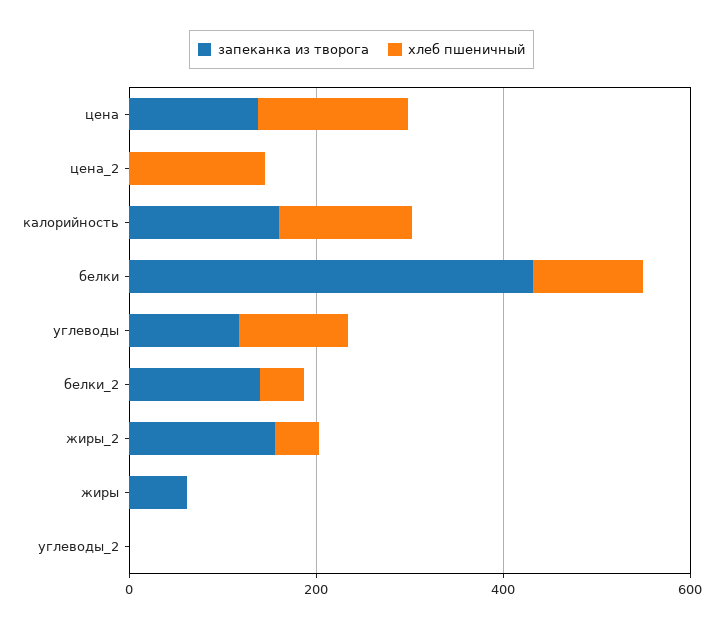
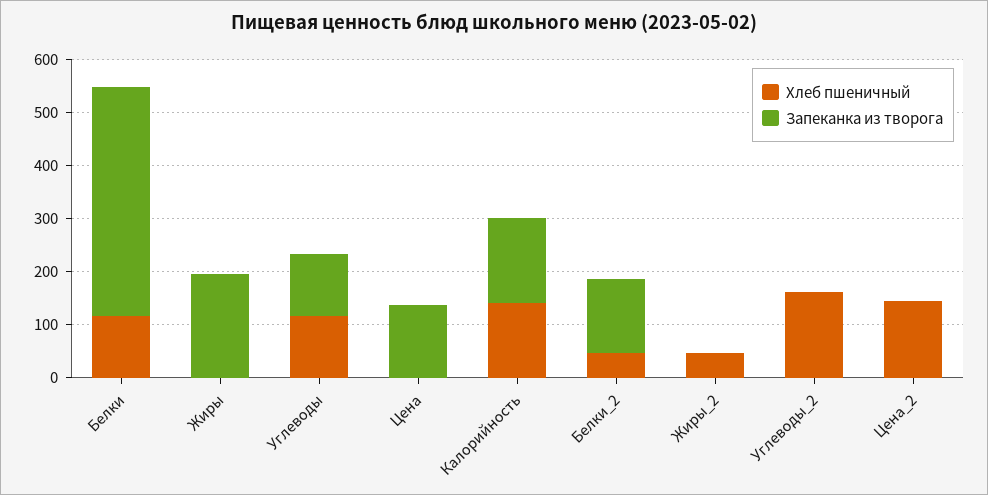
хлеб пшеничный, цена: 150 -> 0
запеканка из творога, жиры_2: 150 -> 0
запеканка из творога, жиры: 50 -> 200
хлеб пшеничный, углеводы_2: 0 -> 160

